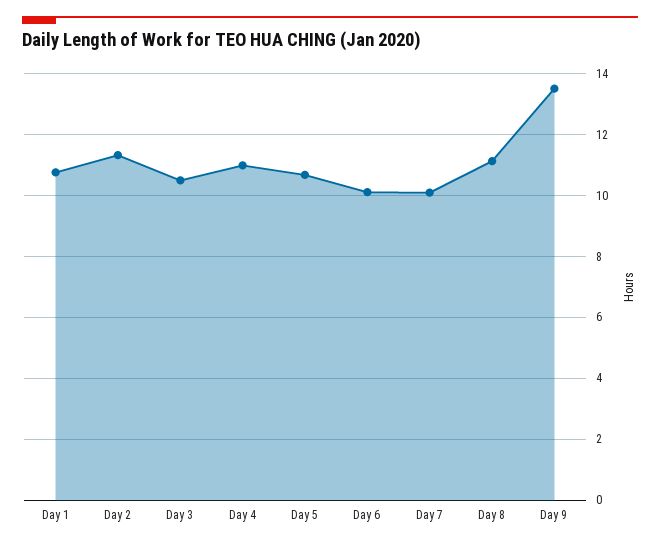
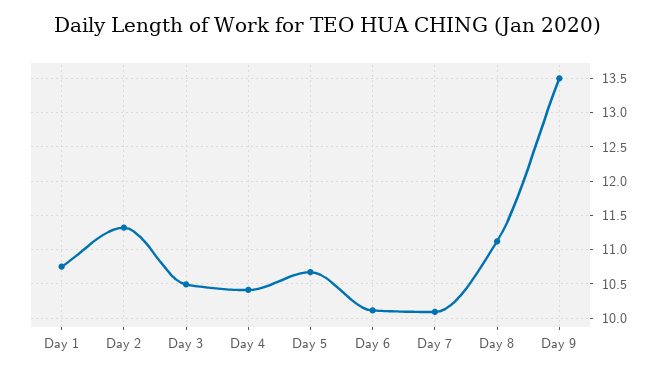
Day 4: 11 -> 10.4

